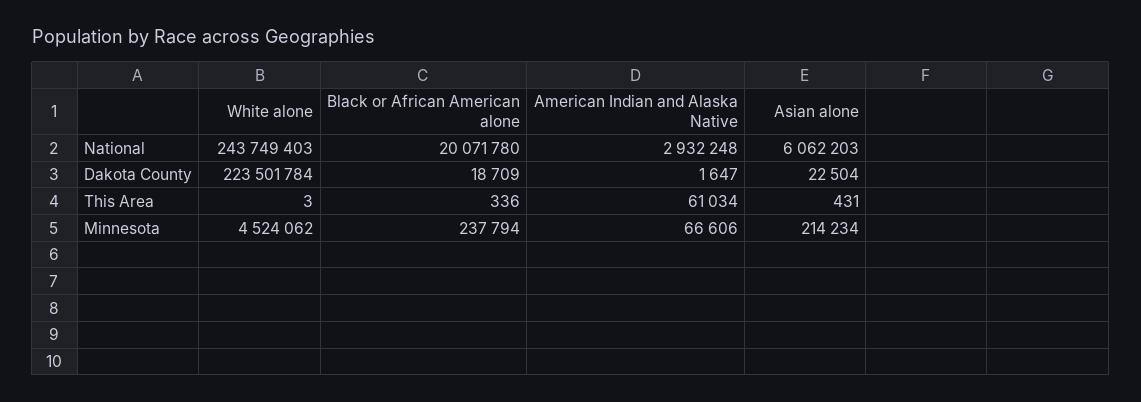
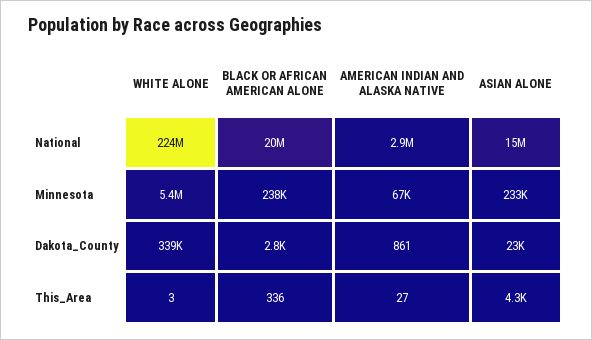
White alone, National: 243749403 -> 224000000
Asian alone, National: 6062203 -> 15000000
White alone, Dakota County: 223501784 -> 339000
Black or African American alone, Dakota County: 18709 -> 2800
American Indian and Alaska Native, Dakota County: 1647 -> 861
American Indian and Alaska Native, This Area: 61034 -> 27
Asian alone, This Area: 431 -> 4300
White alone, Minnesota: 4524062 -> 5400000
Asian alone, Minnesota: 214234 -> 233000

